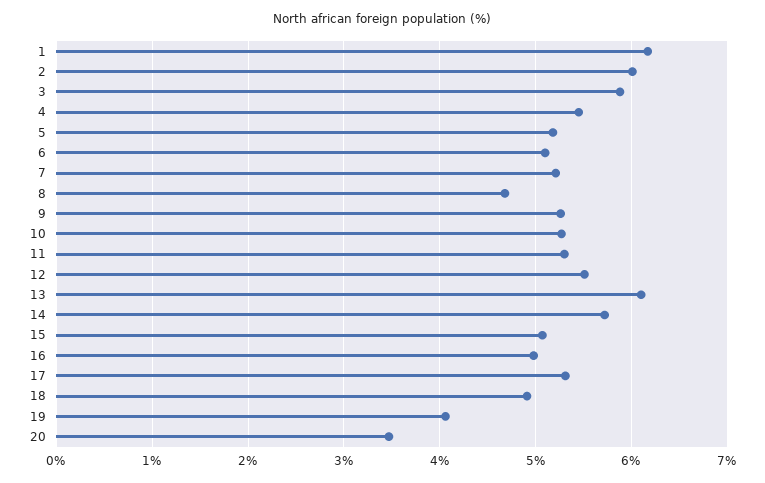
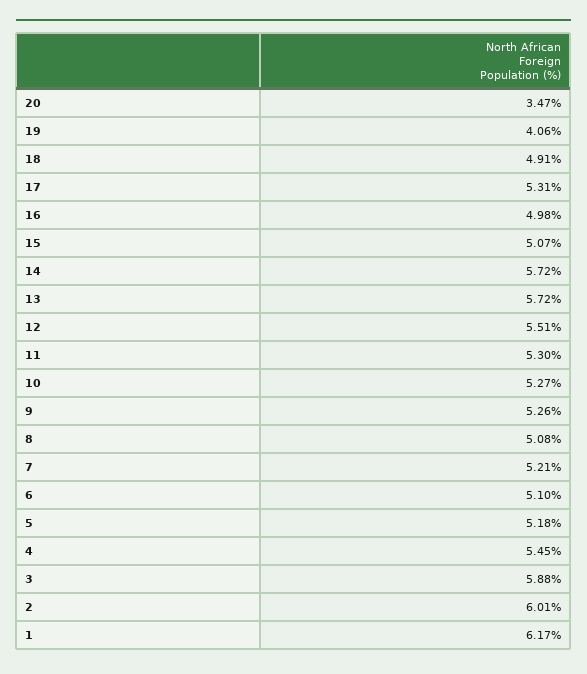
8: 4.7 -> 5.08
13: 6.1 -> 5.72

